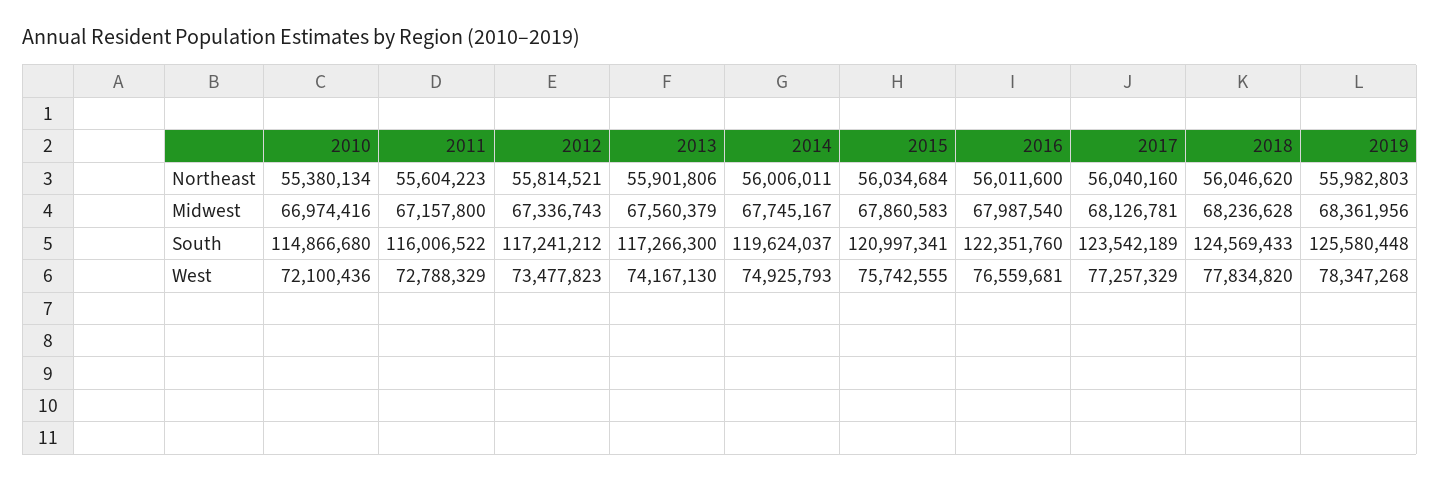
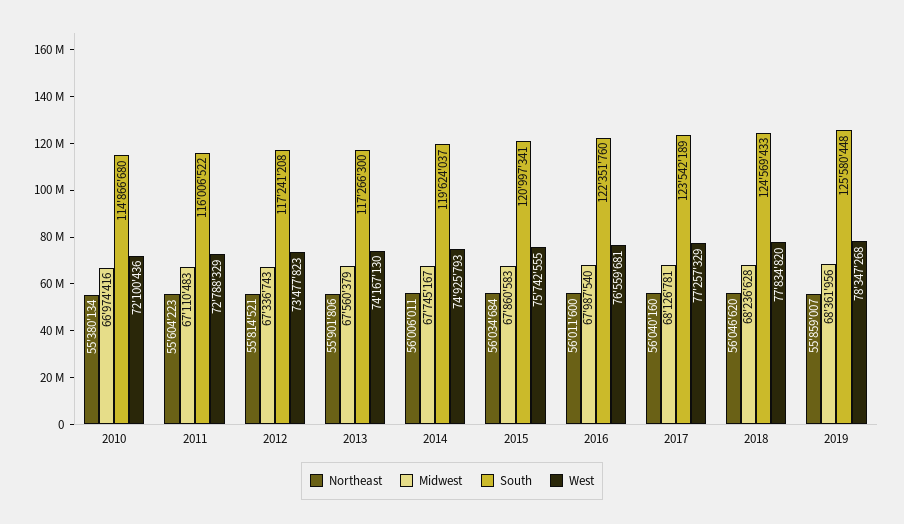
Northeast, 2019: 55982803 -> 55859007
Midwest, 2011: 67157800 -> 67110483
South, 2012: 117241212 -> 117241208

